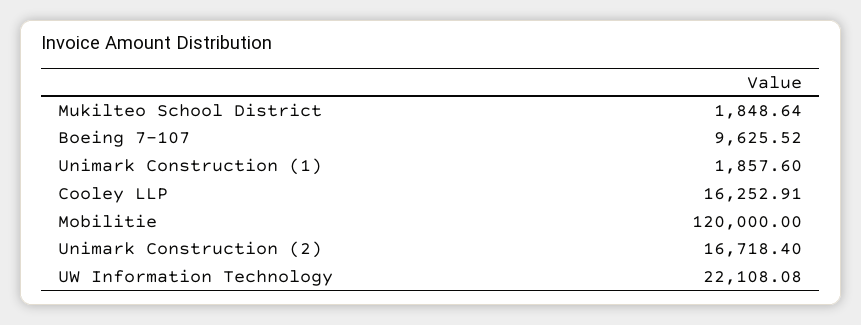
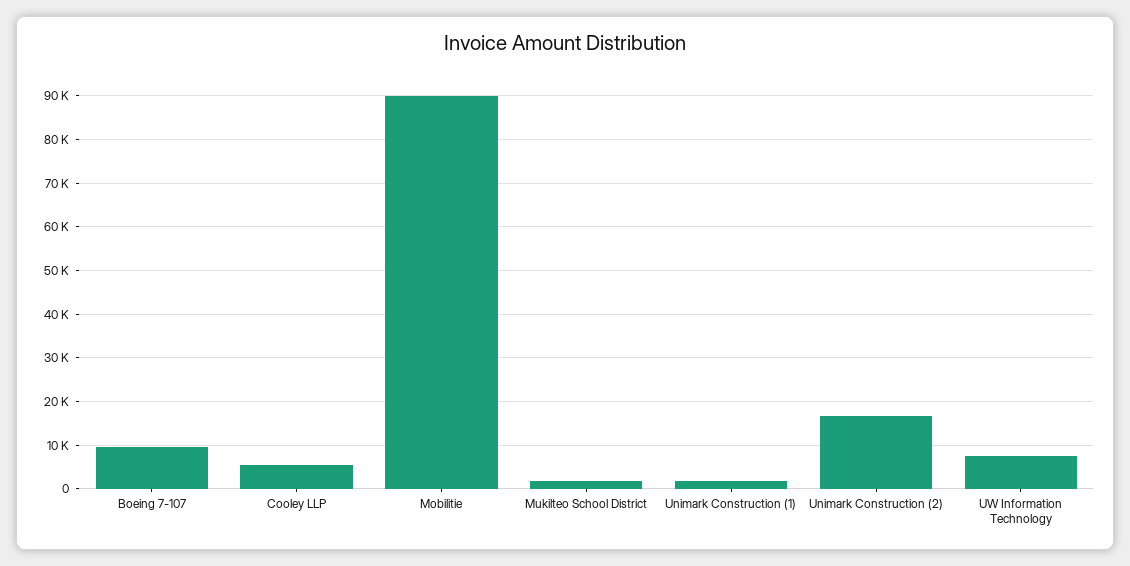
Cooley LLP: 16252.91 -> 6000
Mobilitie: 120000 -> 90000
UW Information Technology: 22108.08 -> 8000

